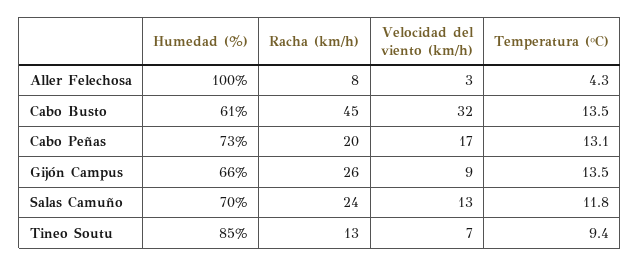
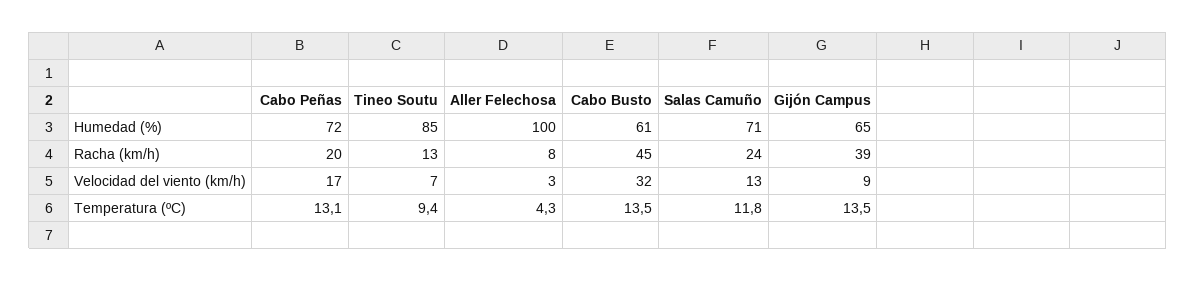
Humedad (%), Cabo Peñas: 73 -> 72
Humedad (%), Gijón Campus: 66 -> 65
Racha (km/h), Gijón Campus: 26 -> 39
Humedad (%), Salas Camuño: 70 -> 71

